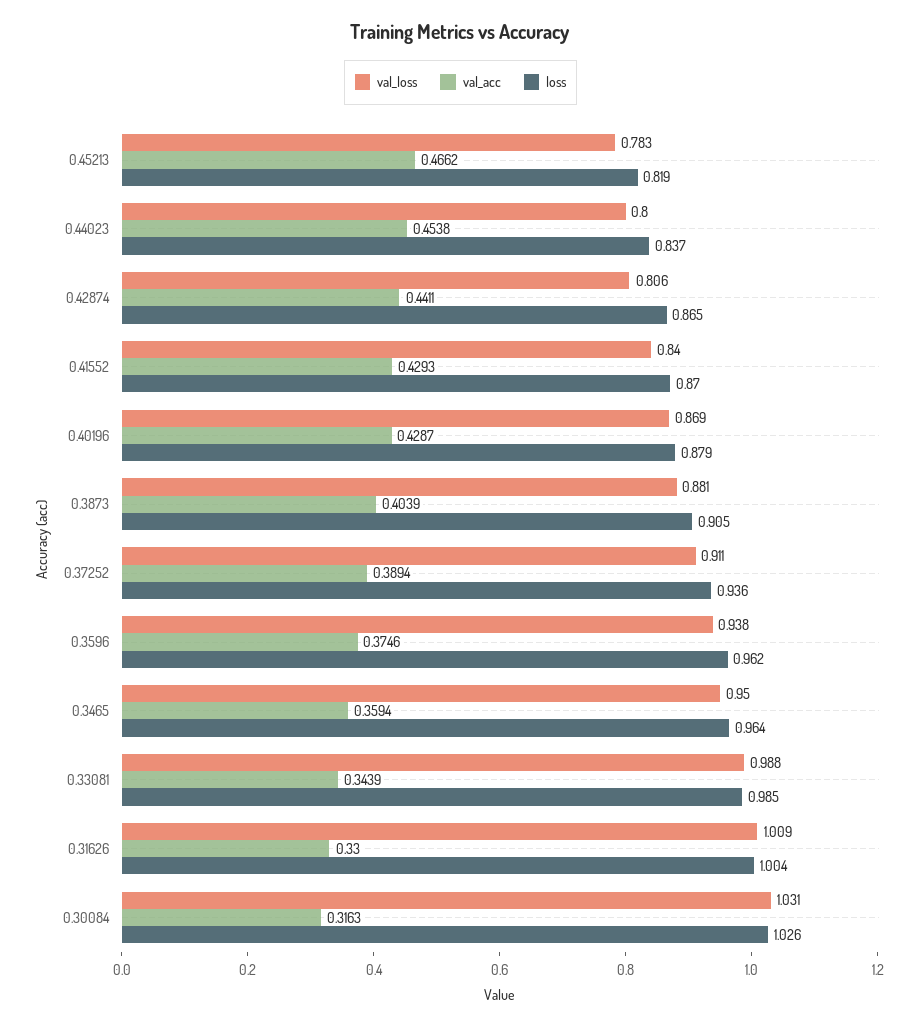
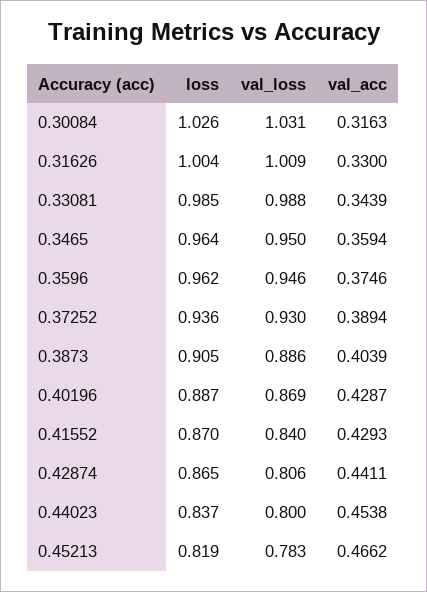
loss, 0.40196: 0.879 -> 0.887
val_loss, 0.3873: 0.881 -> 0.886
val_loss, 0.37252: 0.911 -> 0.93
val_loss, 0.3596: 0.938 -> 0.946

